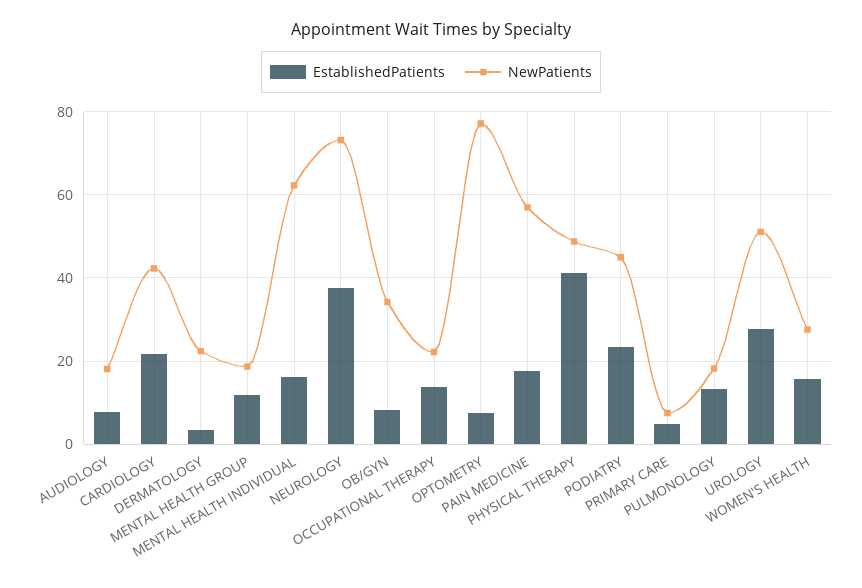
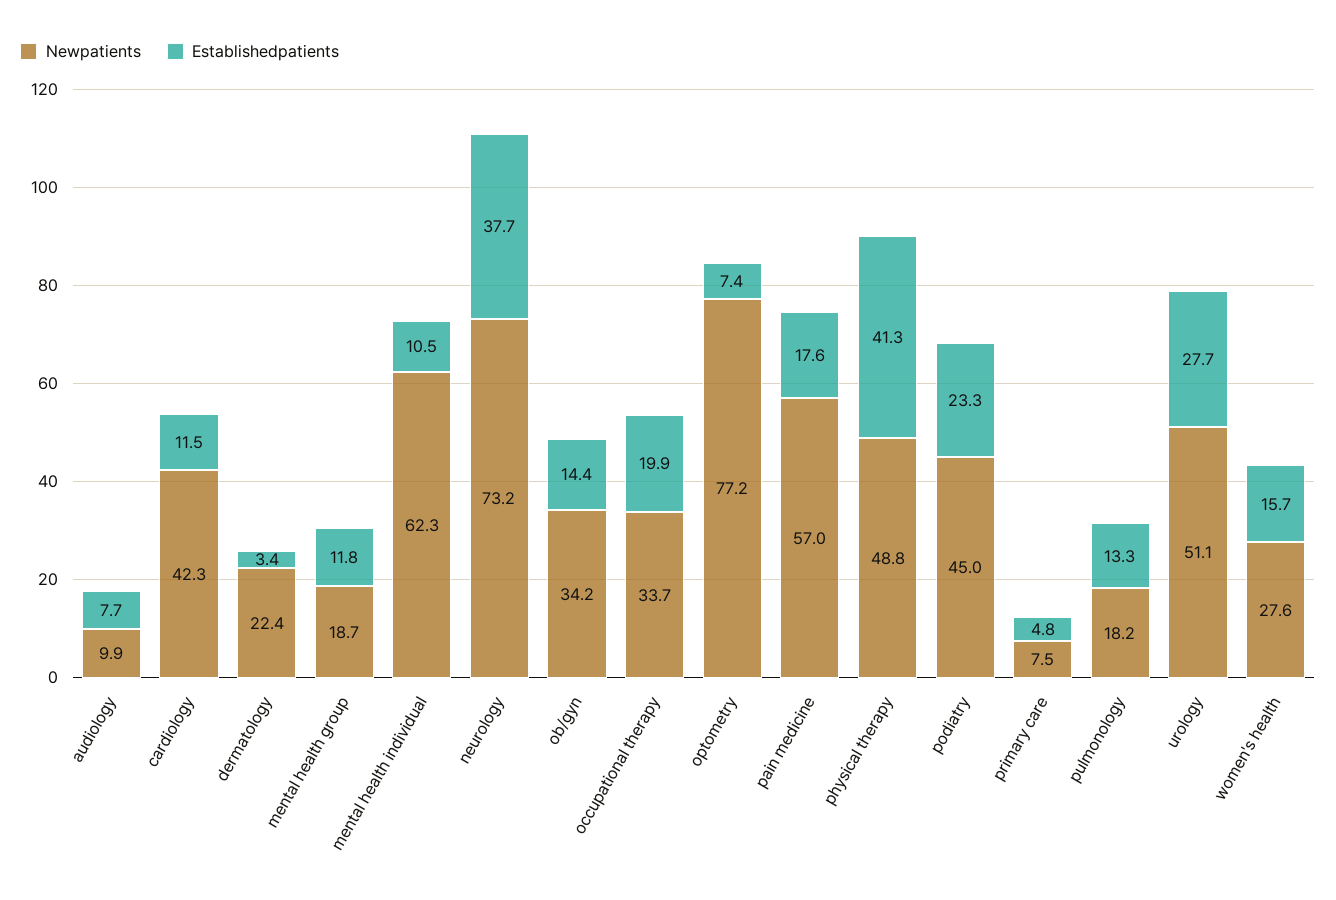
NewPatients, AUDIOLOGY: 18 -> 9.9
EstablishedPatients, CARDIOLOGY: 22 -> 11.5
EstablishedPatients, MENTAL HEALTH INDIVIDUAL: 16 -> 10.5
EstablishedPatients, OB/GYN: 8 -> 14.4
EstablishedPatients, OCCUPATIONAL THERAPY: 14 -> 19.9
NewPatients, OCCUPATIONAL THERAPY: 22 -> 33.7

